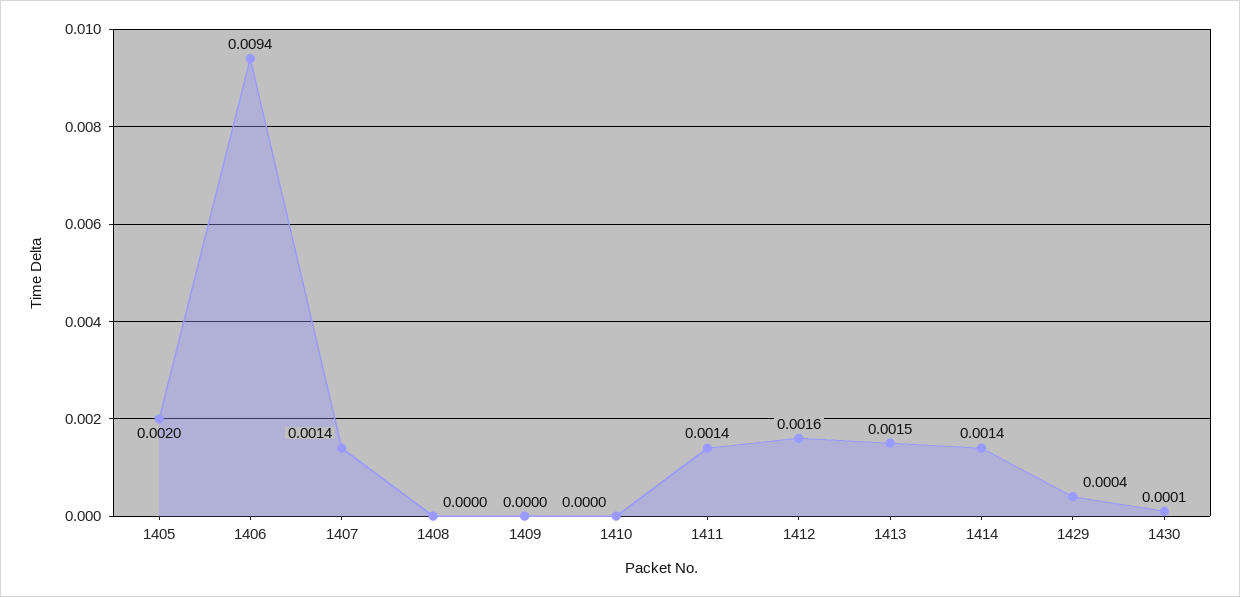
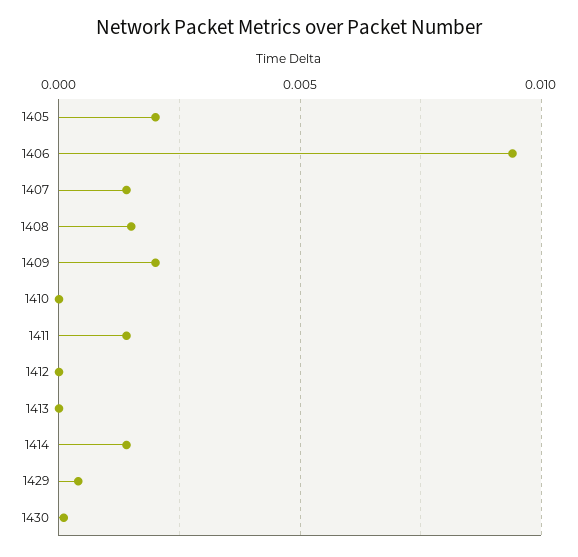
1408: 0 -> 0.0015
1409: 0 -> 0.002
1412: 0.0016 -> 0
1413: 0.0015 -> 0

